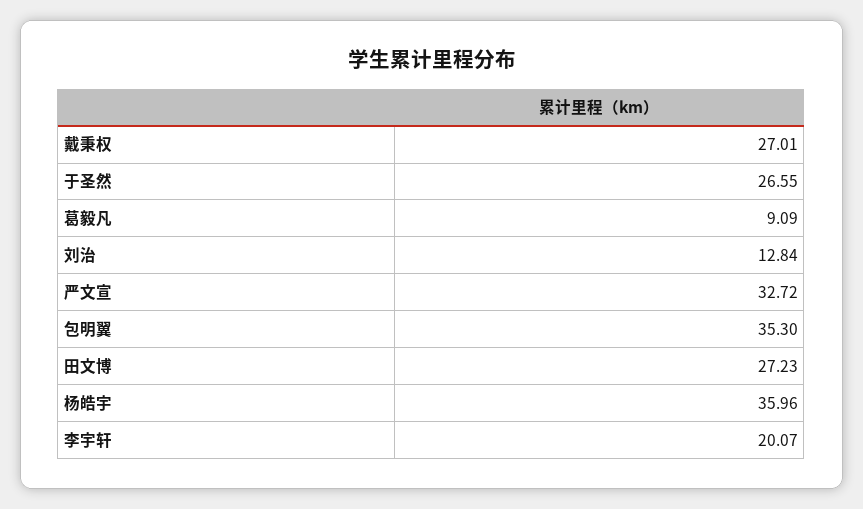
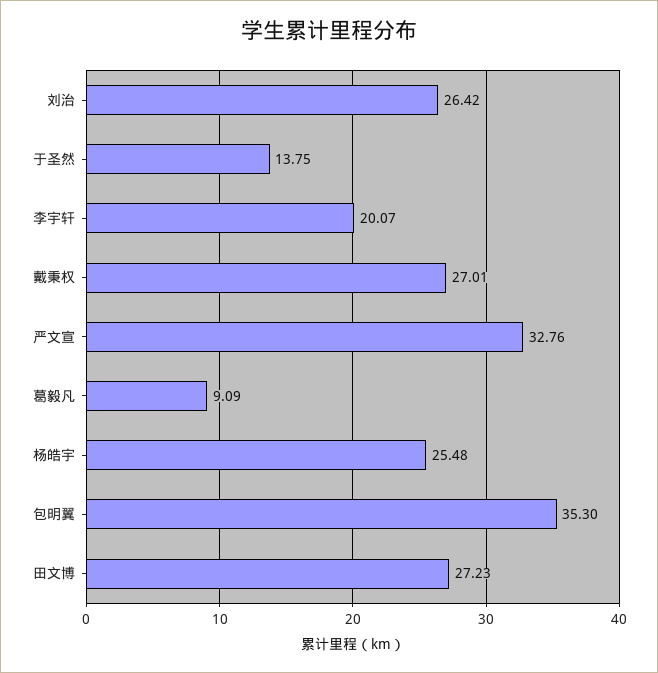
于圣然: 26.55 -> 13.75
刘治: 12.84 -> 26.42
严文宣: 32.72 -> 32.76
杨皓宇: 35.96 -> 25.48

